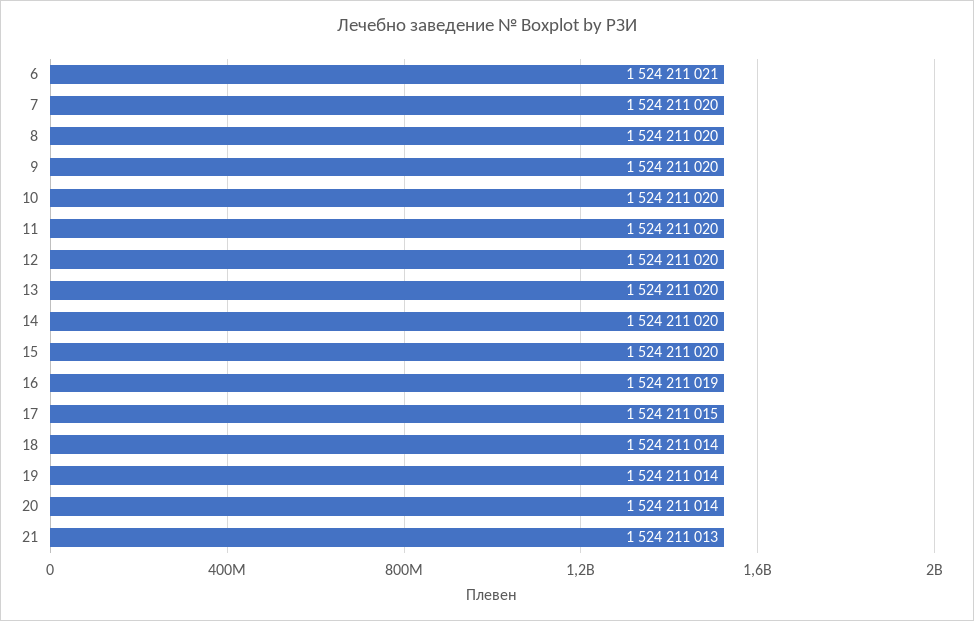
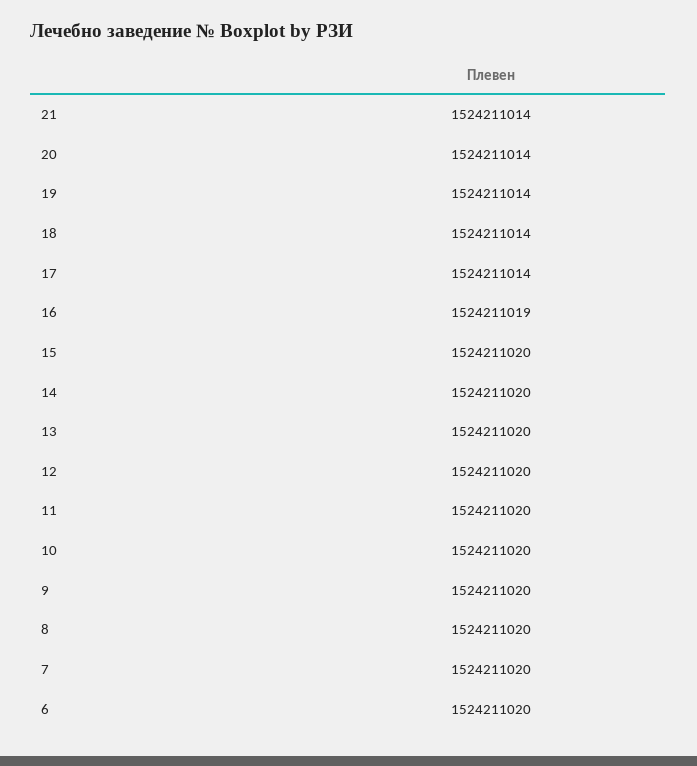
6: 1524211021 -> 1524211020
17: 1524211015 -> 1524211014
21: 1524211013 -> 1524211014

